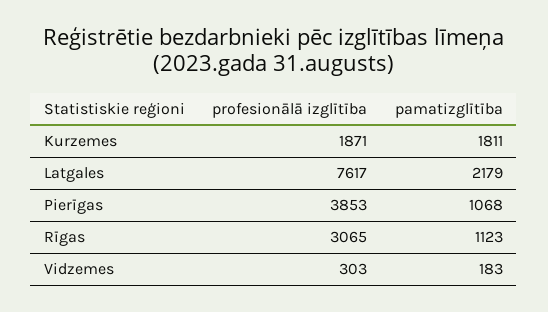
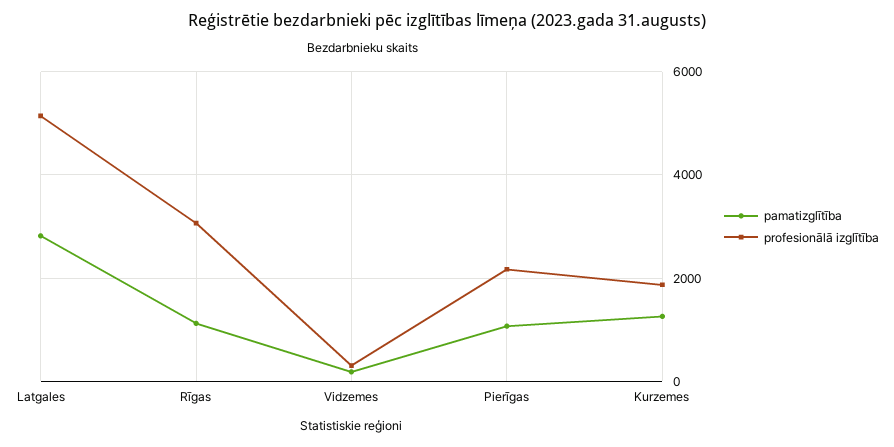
pamatizglītība, Kurzemes: 1811 -> 1200
profesionālā izglītība, Latgales: 7617 -> 5200
pamatizglītība, Latgales: 2179 -> 2800
profesionālā izglītība, Pierīgas: 3853 -> 2200

